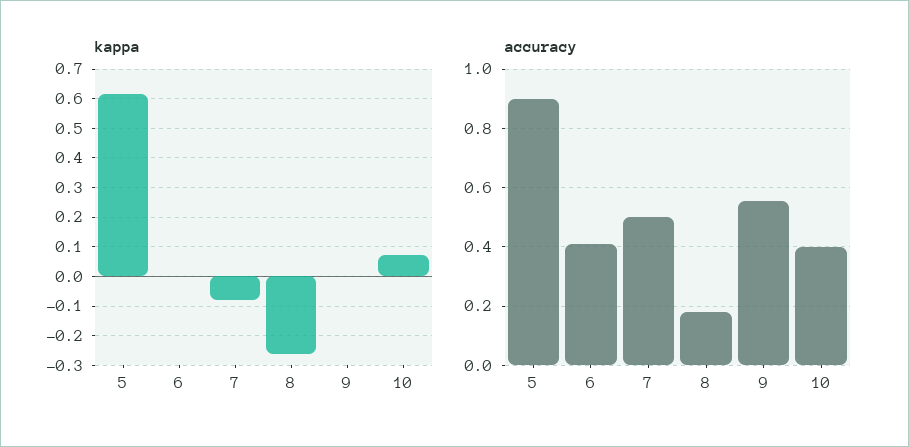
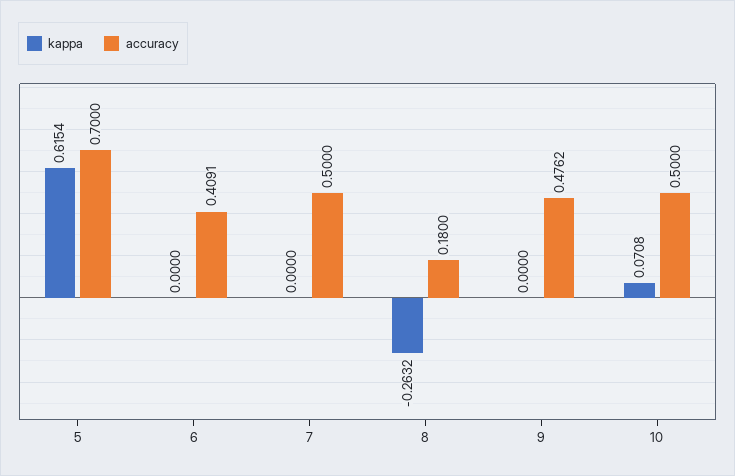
kappa, 7: -0.075 -> 0
accuracy, 5: 0.9 -> 0.7
accuracy, 9: 0.55 -> 0.4762
accuracy, 10: 0.4 -> 0.5

